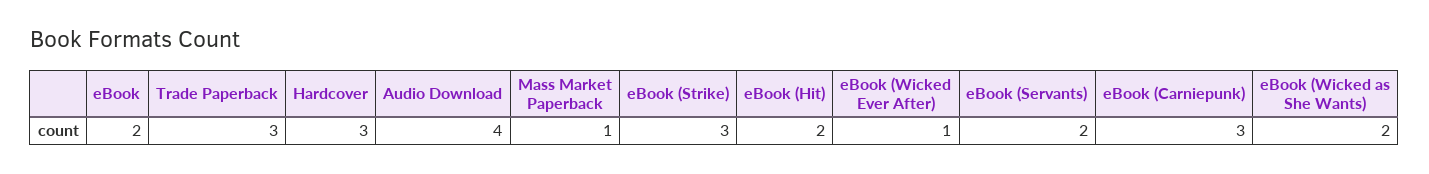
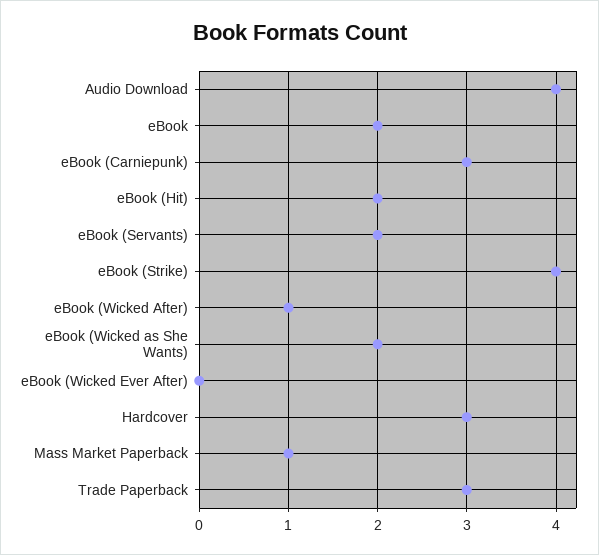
eBook (Strike): 3 -> 4
eBook (Wicked Ever After): 1 -> 0
eBook (Wicked After): none -> 1

